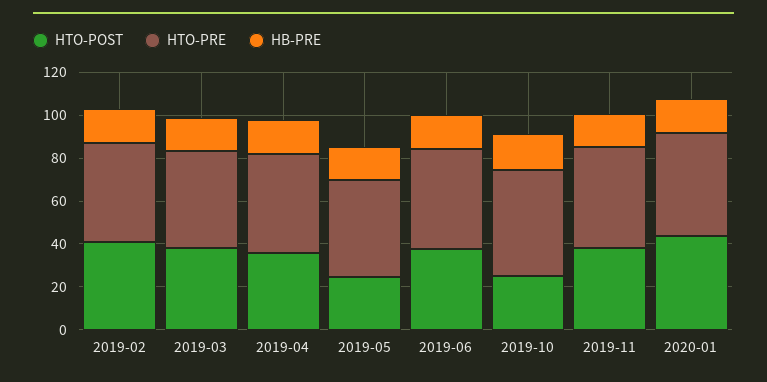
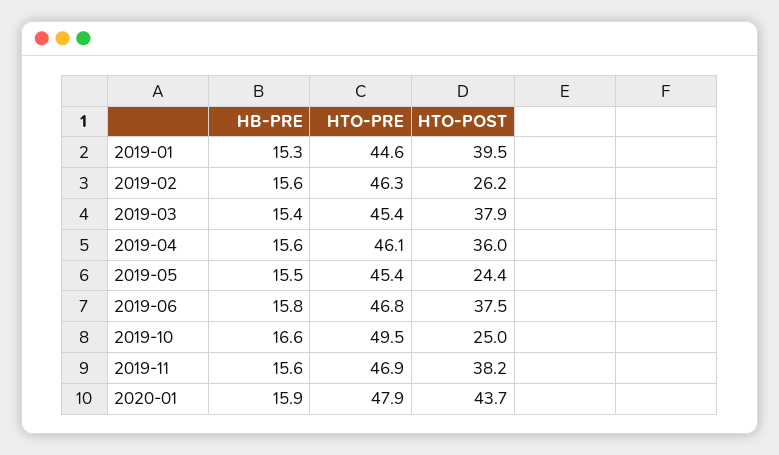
HTO-POST, 2019-02: 40 -> 26.2
HB-PRE, 2019-01: none -> 15.3
HTO-PRE, 2019-01: none -> 44.6
HTO-POST, 2019-01: none -> 39.5

